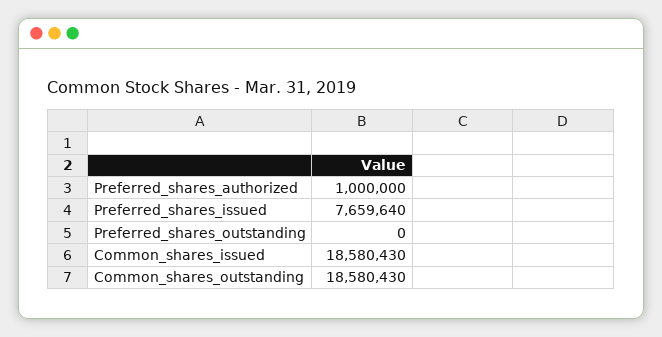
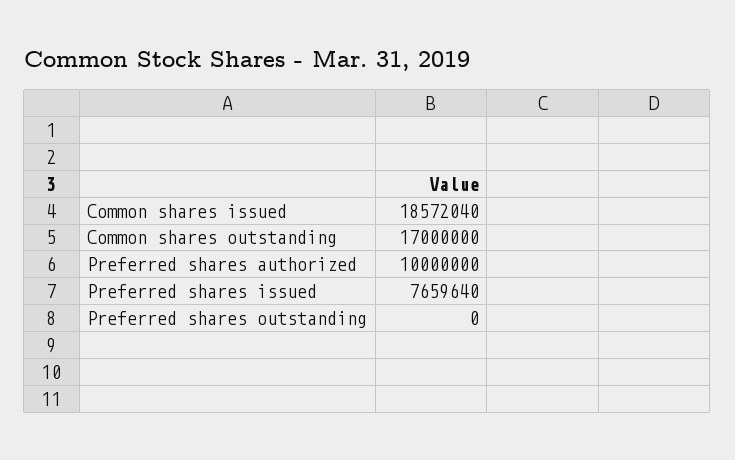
Preferred_shares_authorized: 1000000 -> 10000000
Common_shares_issued: 18580430 -> 18572040
Common_shares_outstanding: 18580430 -> 17000000

